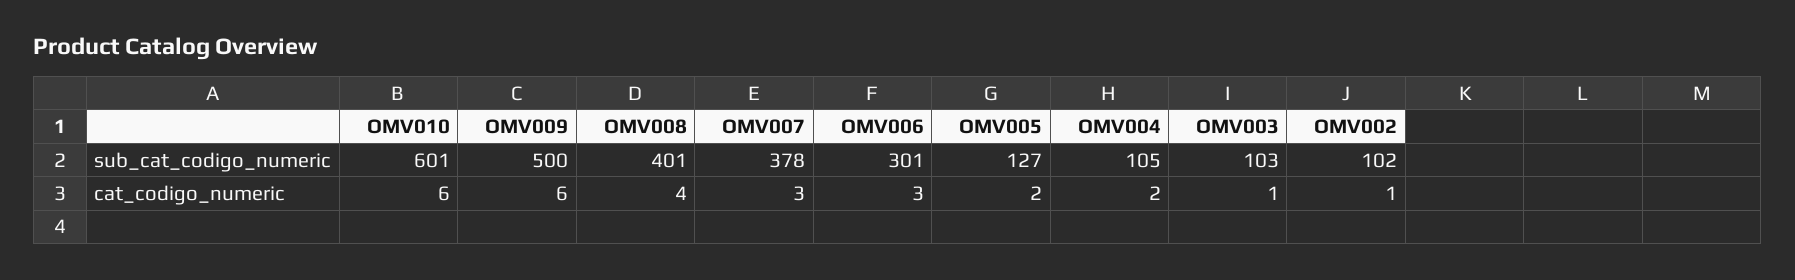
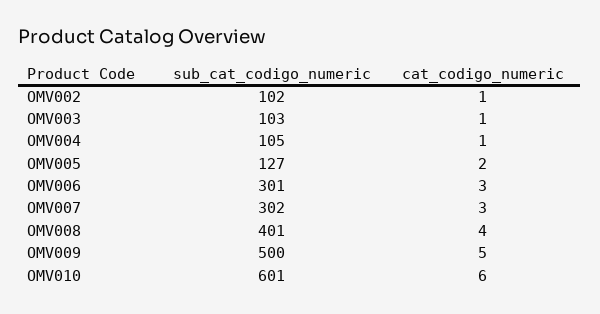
OMV007, sub_cat_codigo_numeric: 378 -> 302
OMV009, cat_codigo_numeric: 6 -> 5
OMV004, cat_codigo_numeric: 2 -> 1

